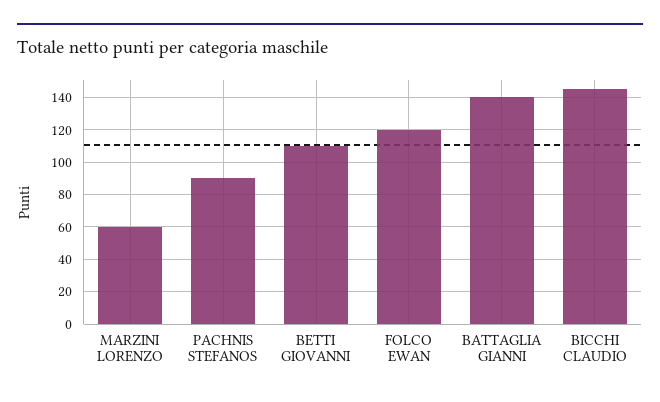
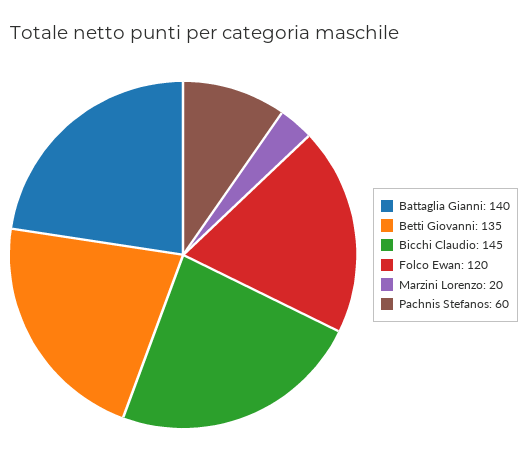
MARZINI LORENZO: 60 -> 20
PACHNIS STEFANOS: 90 -> 60
BETTI GIOVANNI: 110 -> 135

